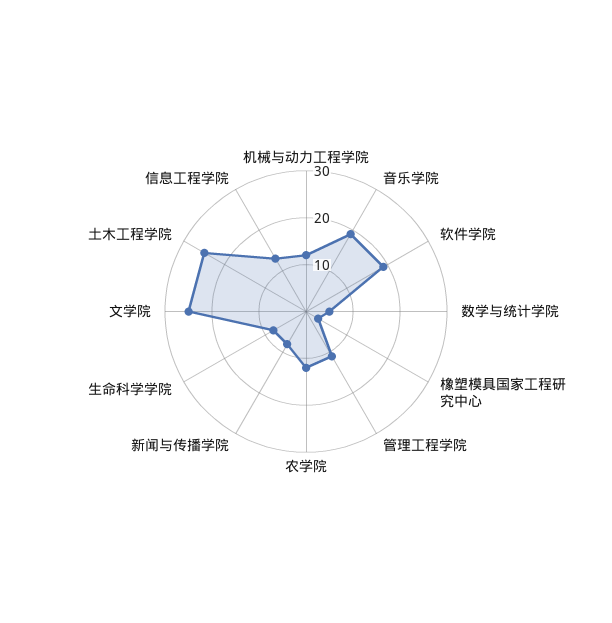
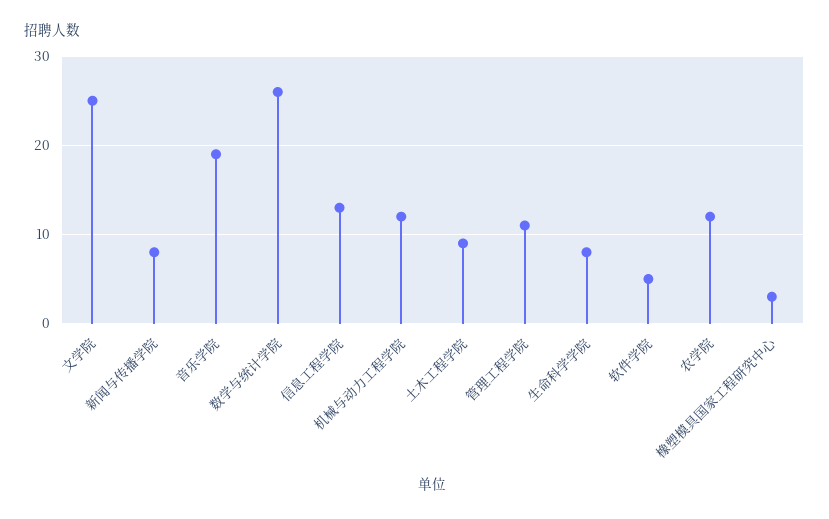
软件学院: 20 -> 5
数学与统计学院: 5 -> 26
土木工程学院: 25 -> 9

